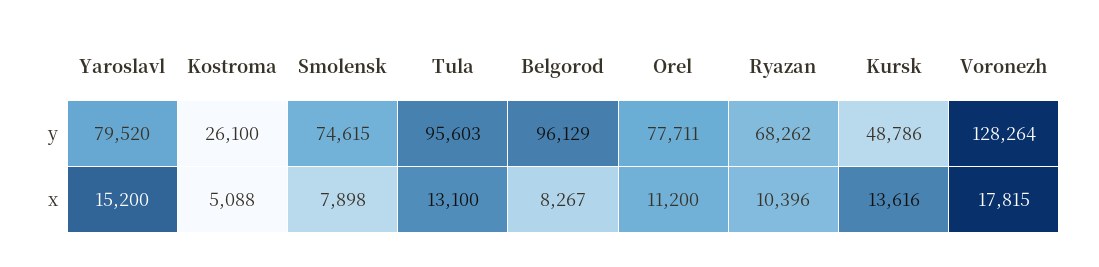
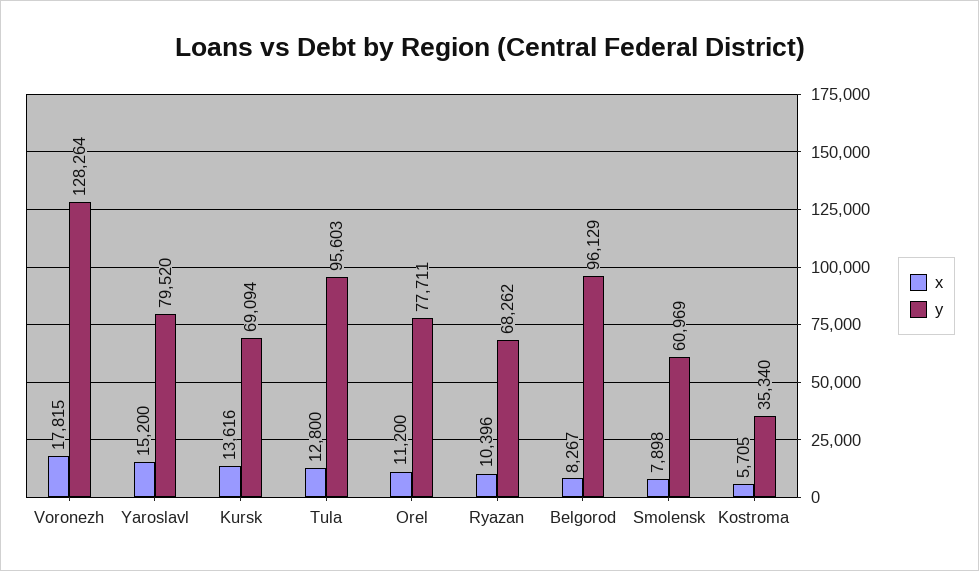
y, Kostroma: 26100 -> 35340
y, Smolensk: 74615 -> 60969
y, Kursk: 48786 -> 69094
x, Kostroma: 5088 -> 5705
x, Tula: 13100 -> 12800

